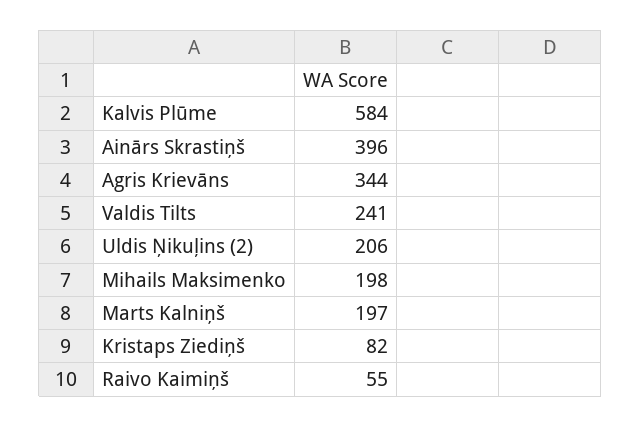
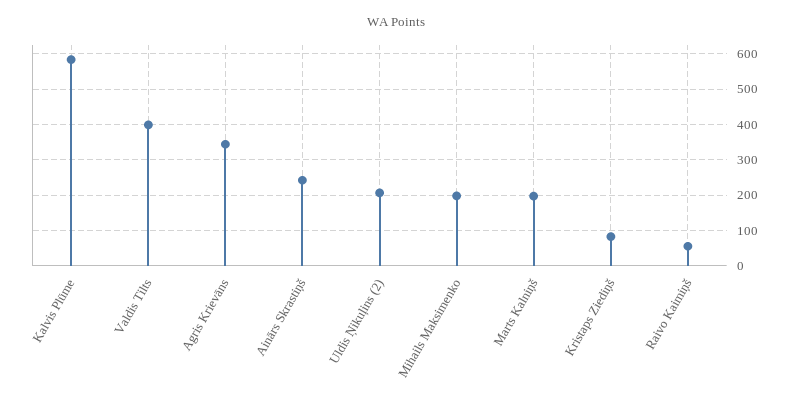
Ainārs Skrastiņš: 396 -> 240
Valdis Tilts: 241 -> 400

